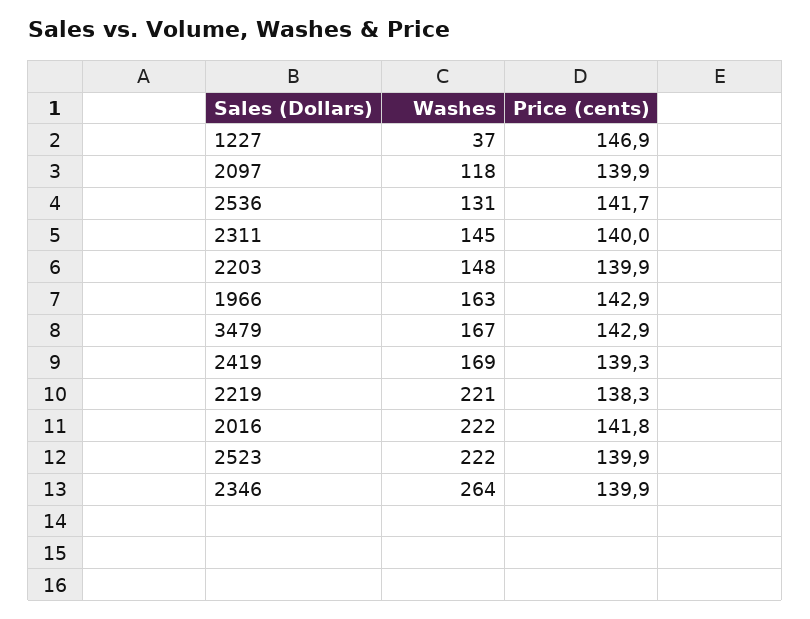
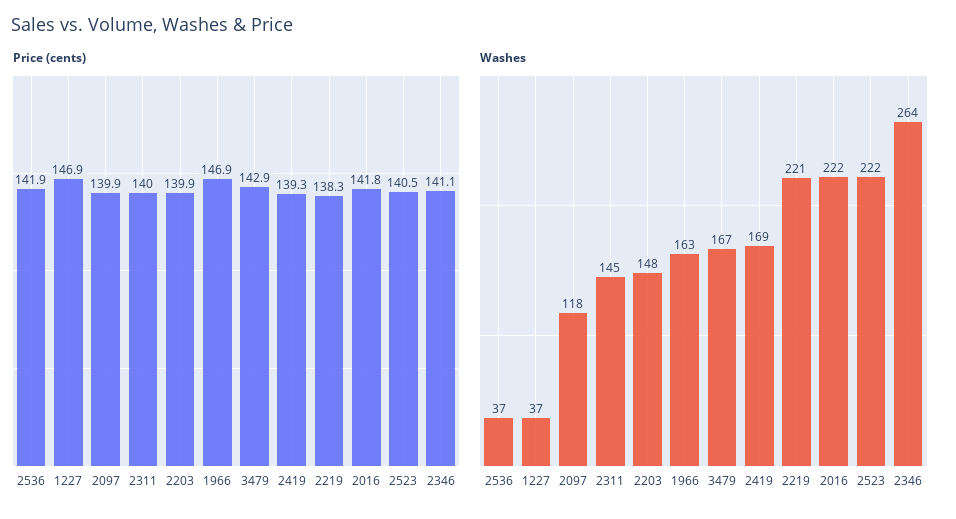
Washes, 2536: 131 -> 37
Price (cents), 2536: 141.7 -> 141.9
Price (cents), 1966: 142.9 -> 146.9
Price (cents), 2523: 139.9 -> 140.5
Price (cents), 2346: 139.9 -> 141.1

